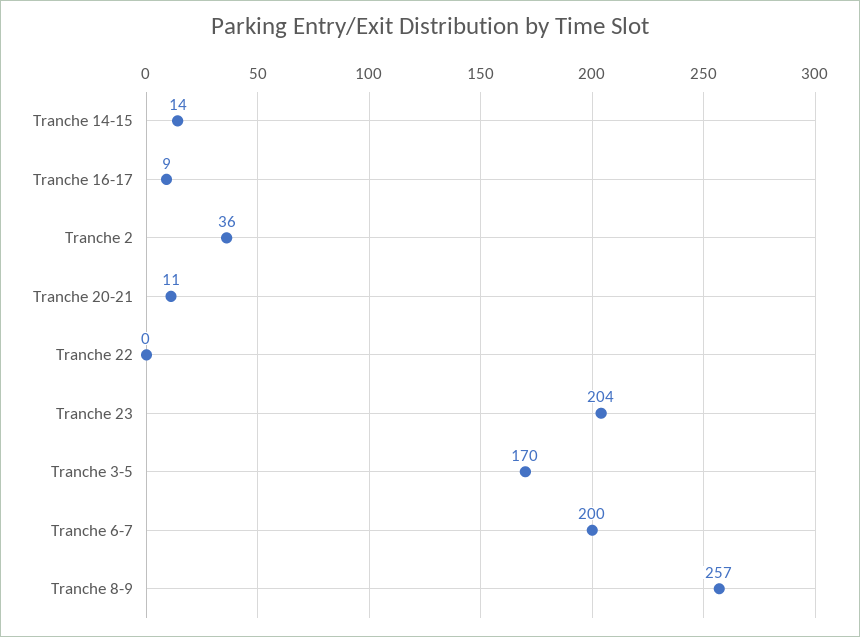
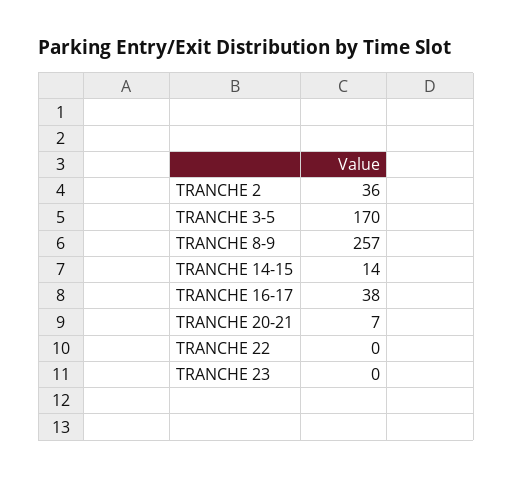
Tranche 16-17: 9 -> 38
Tranche 20-21: 11 -> 7
Tranche 23: 204 -> 0
Tranche 6-7: 200 -> none

